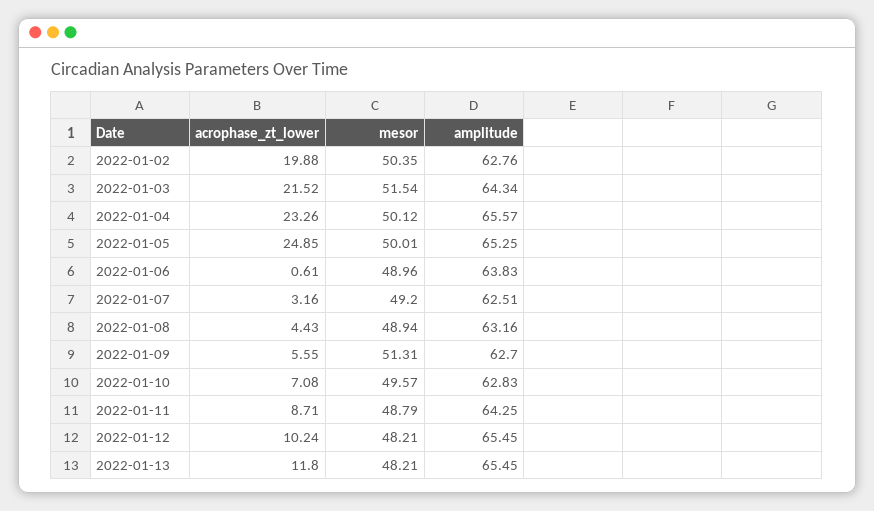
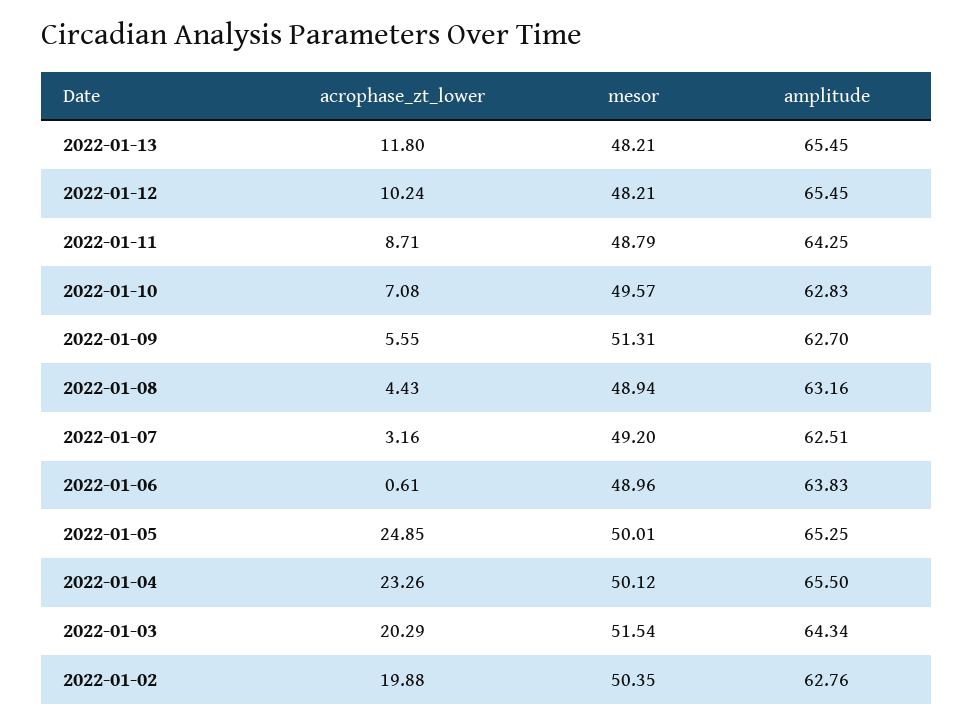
acrophase_zt_lower, 2022-01-03: 21.52 -> 20.29
amplitude, 2022-01-04: 65.57 -> 65.5

